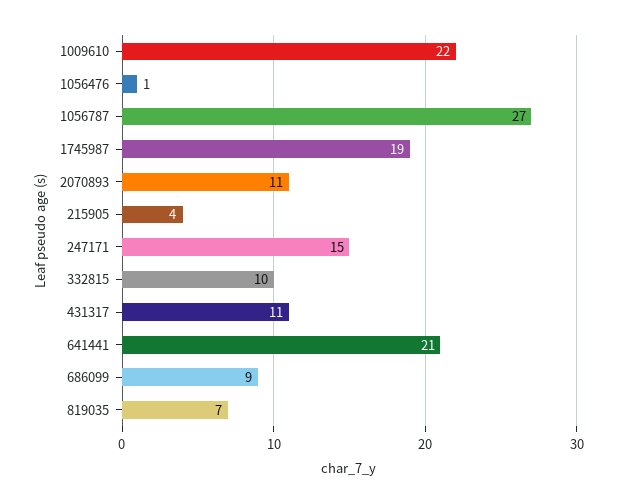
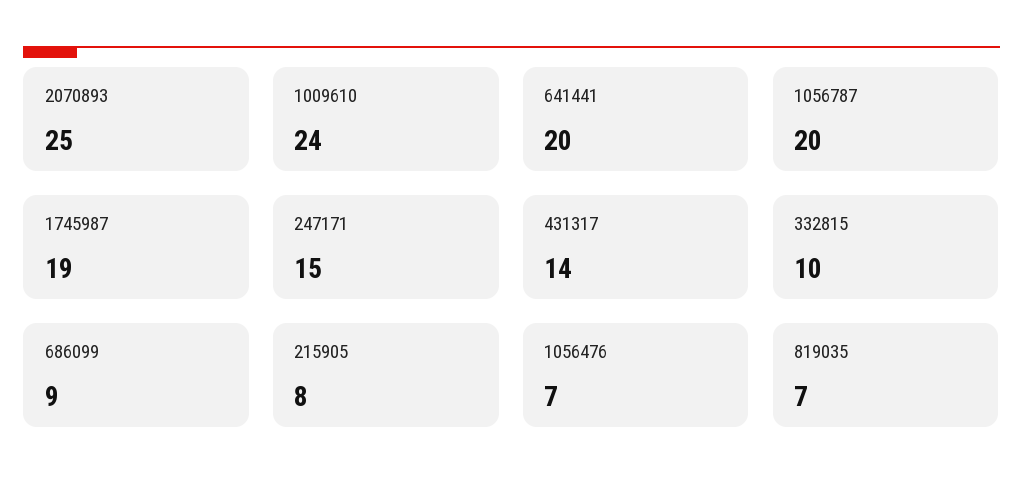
1009610: 22 -> 24
1056476: 1 -> 7
1056787: 27 -> 20
2070893: 11 -> 25
215905: 4 -> 8
431317: 11 -> 14
641441: 21 -> 20

